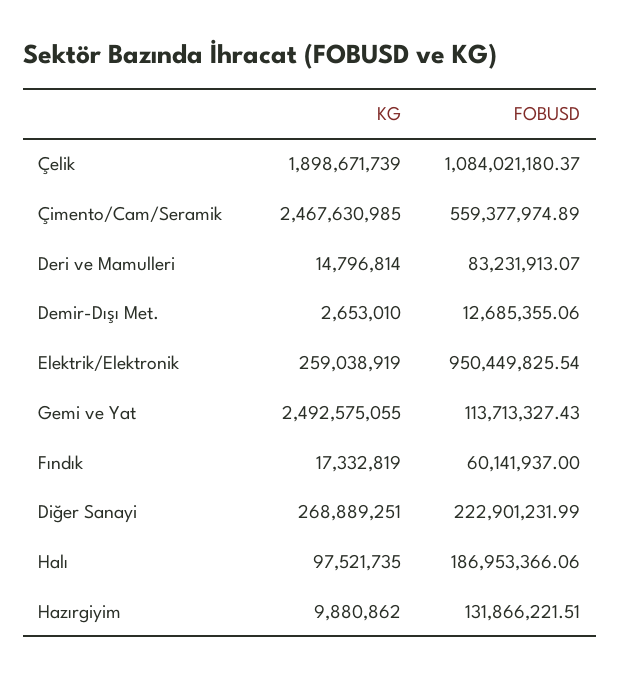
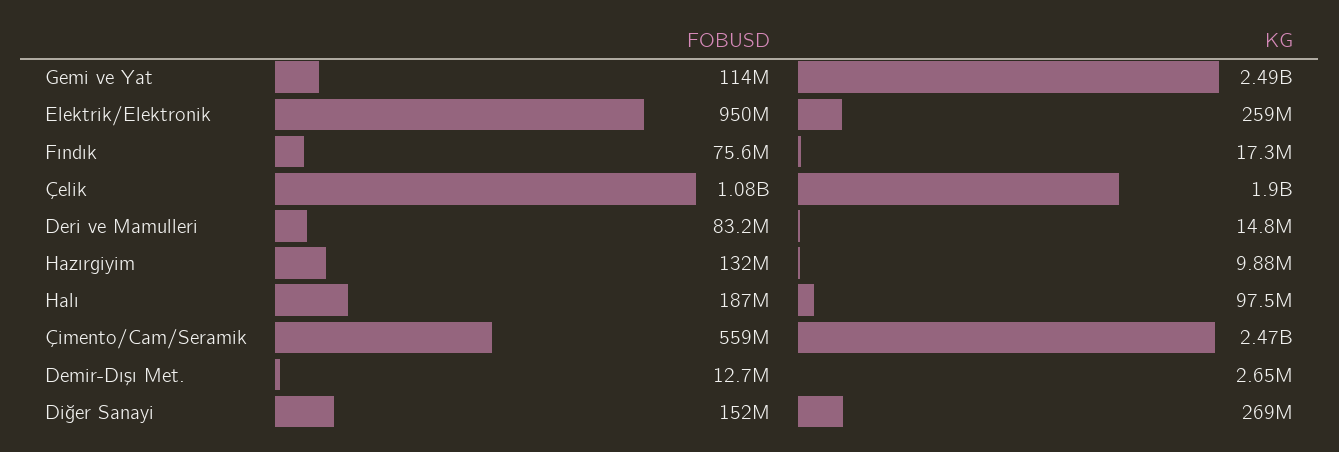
FOBUSD, Fındık: 60141937 -> 75600000
FOBUSD, Diğer Sanayi: 222901231.99 -> 152000000

